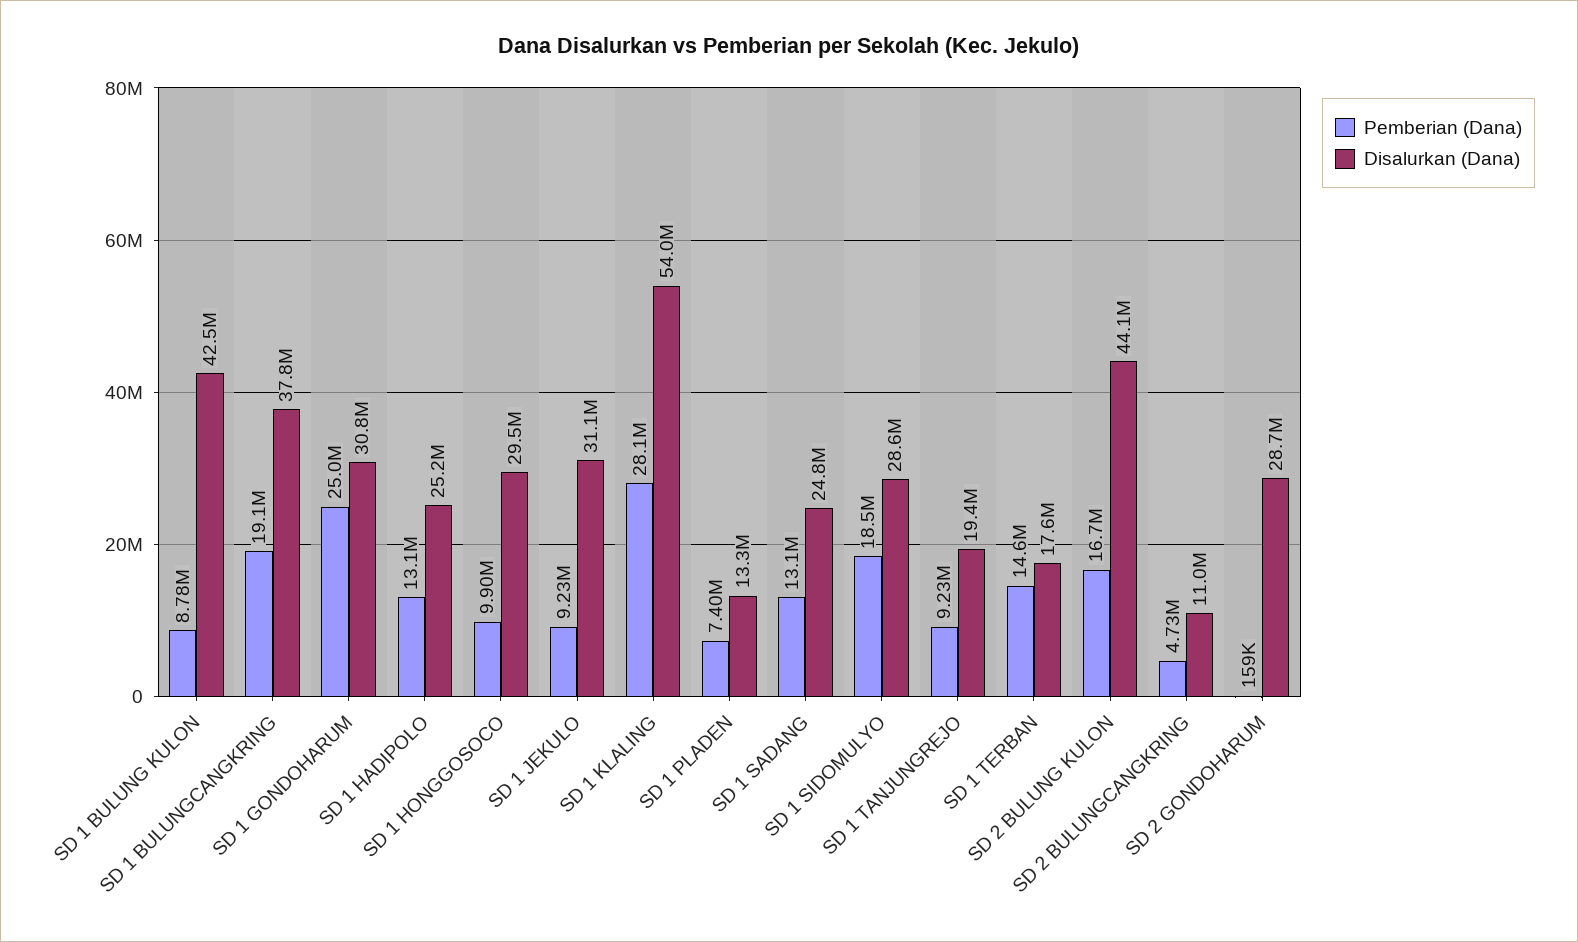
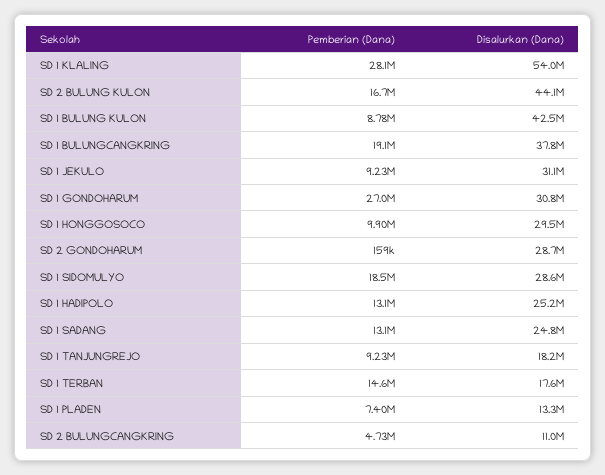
Pemberian (Dana), SD 1 GONDOHARUM: 25000000 -> 27000000
Disalurkan (Dana), SD 1 TANJUNGREJO: 19400000 -> 18200000

